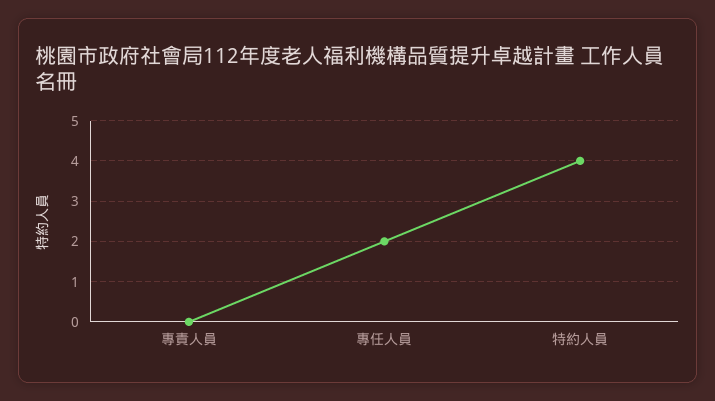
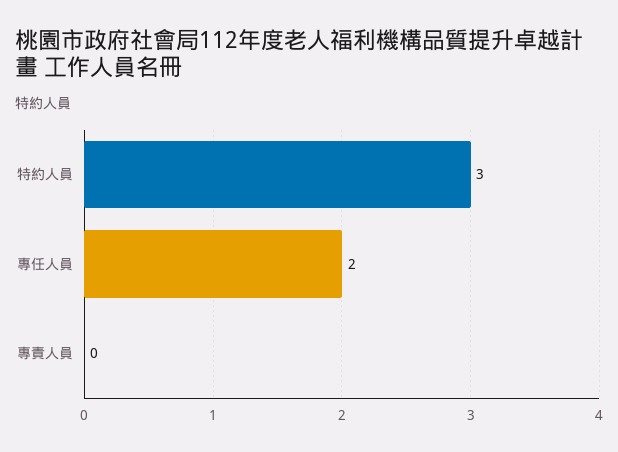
特約人員: 4 -> 3

